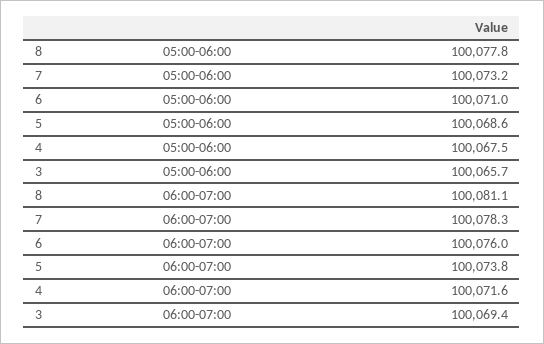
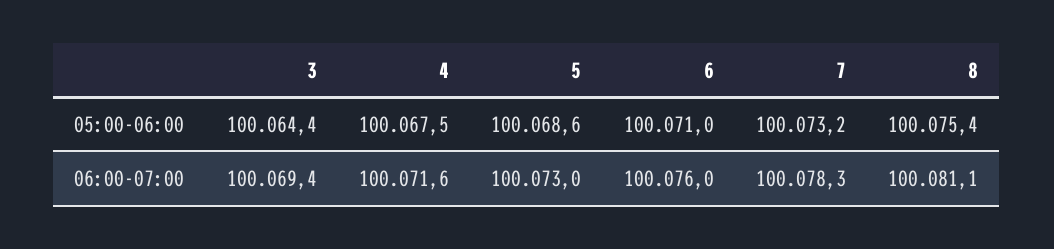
8, 05:00-06:00: 100077.8 -> 100075.4
3, 05:00-06:00: 100065.7 -> 100064.4
5, 06:00-07:00: 100073.8 -> 100073

